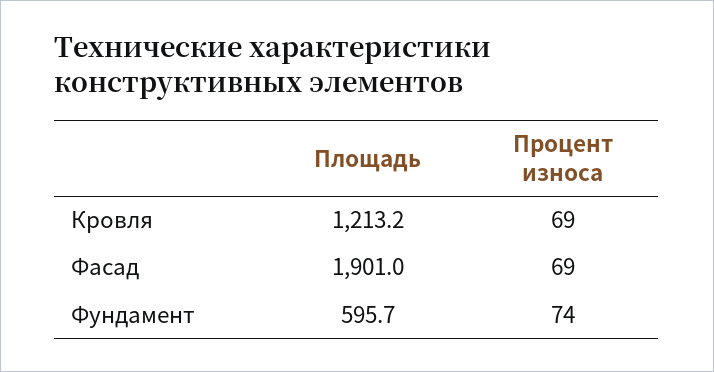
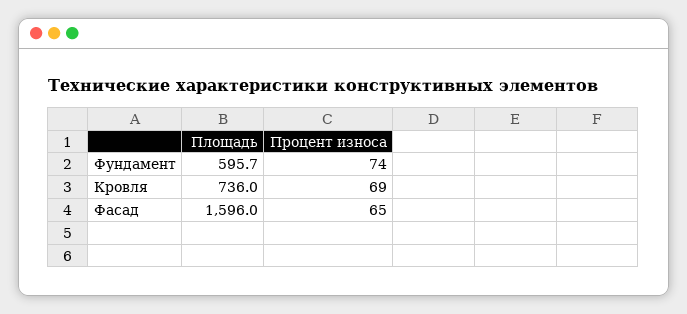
Площадь, Кровля: 1213.2 -> 736
Площадь, Фасад: 1901 -> 1596
Процент износа, Фасад: 69 -> 65

